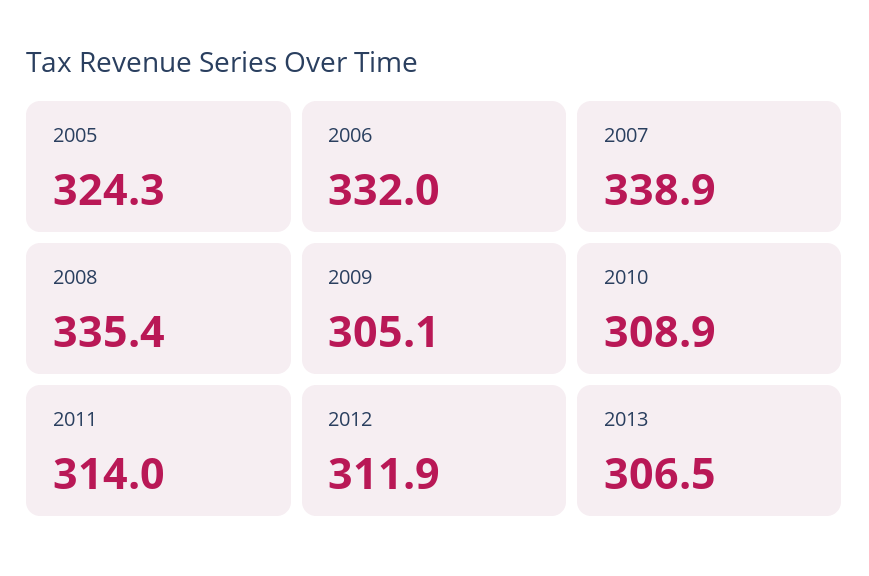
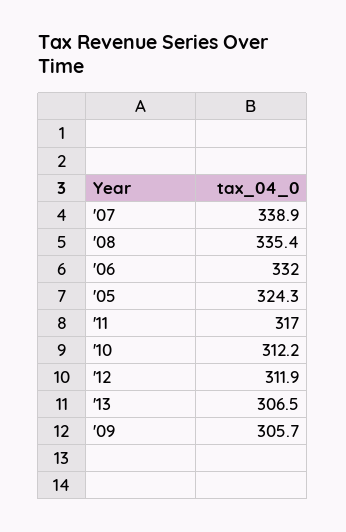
2009: 305.1 -> 305.7
2010: 308.9 -> 312.2
2011: 314 -> 317

